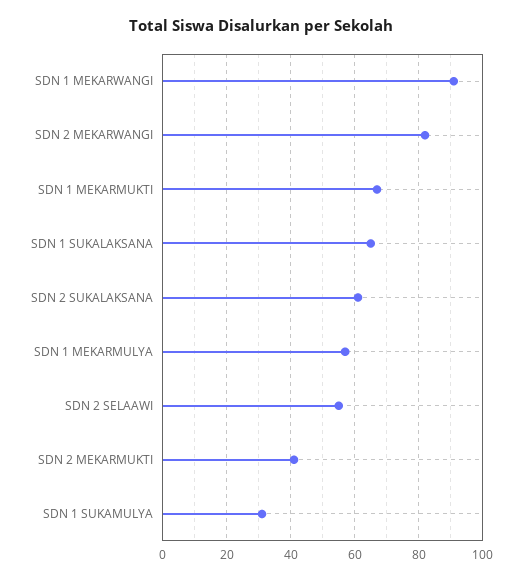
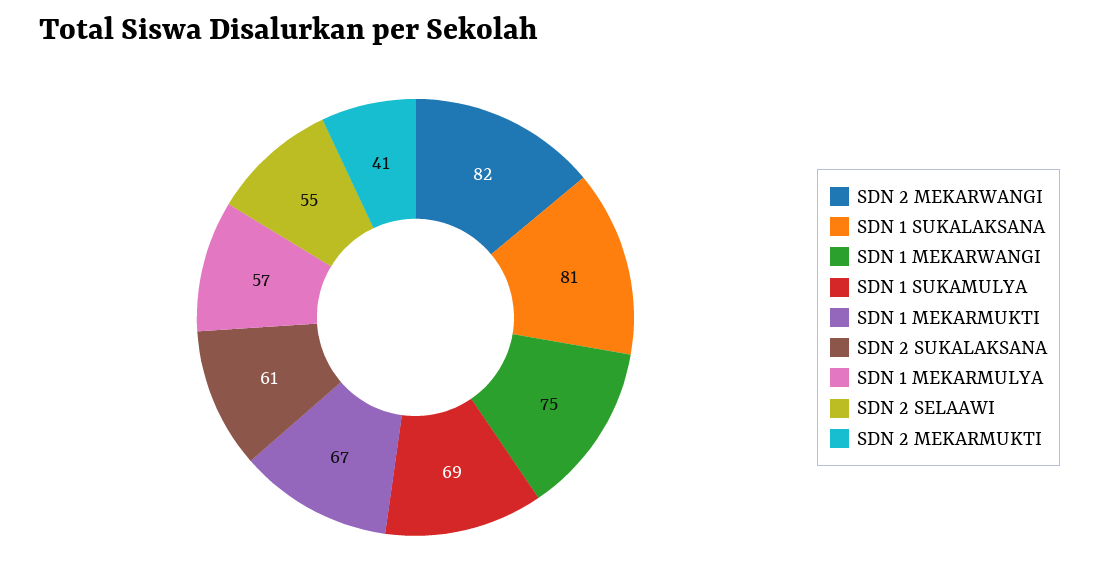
SDN 1 MEKARWANGI: 90 -> 75
SDN 1 SUKALAKSANA: 65 -> 81
SDN 1 SUKAMULYA: 30 -> 69

